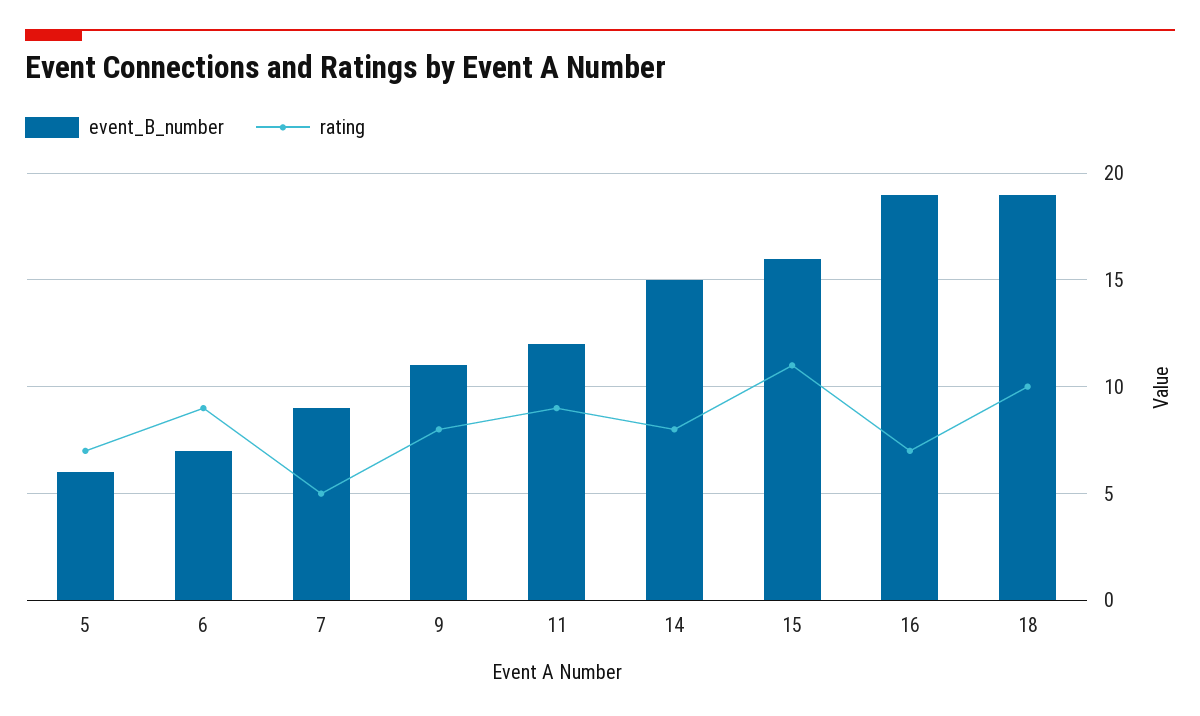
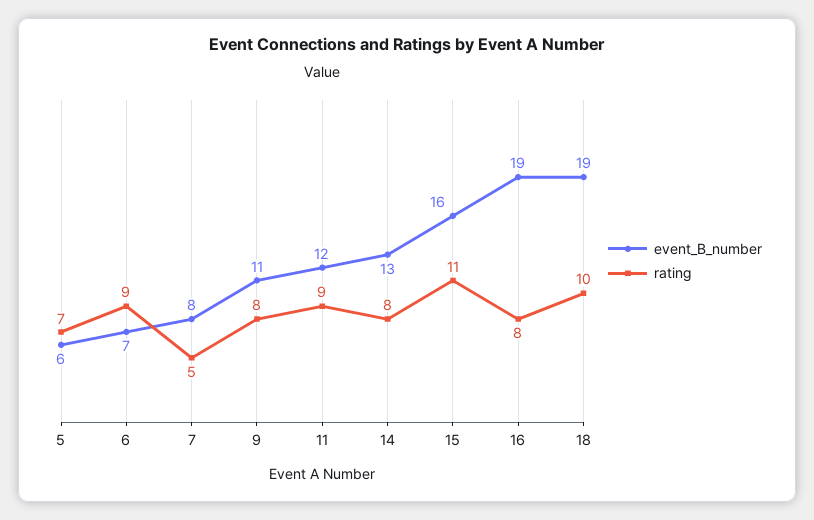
event_B_number, 7: 9 -> 8
event_B_number, 14: 15 -> 13
rating, 16: 7 -> 8

